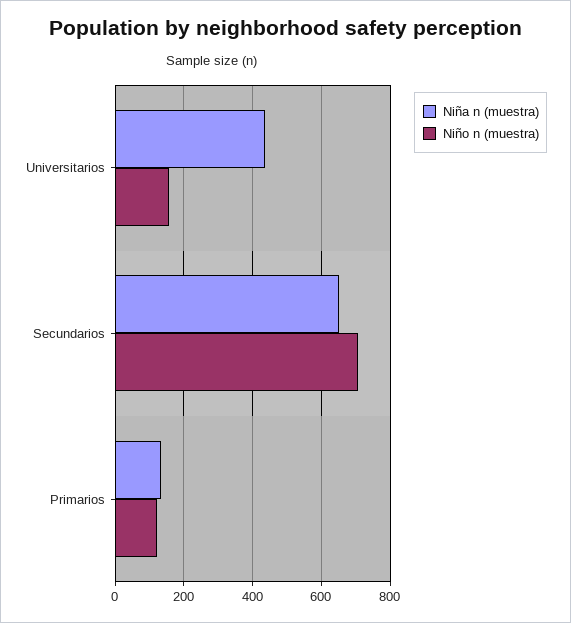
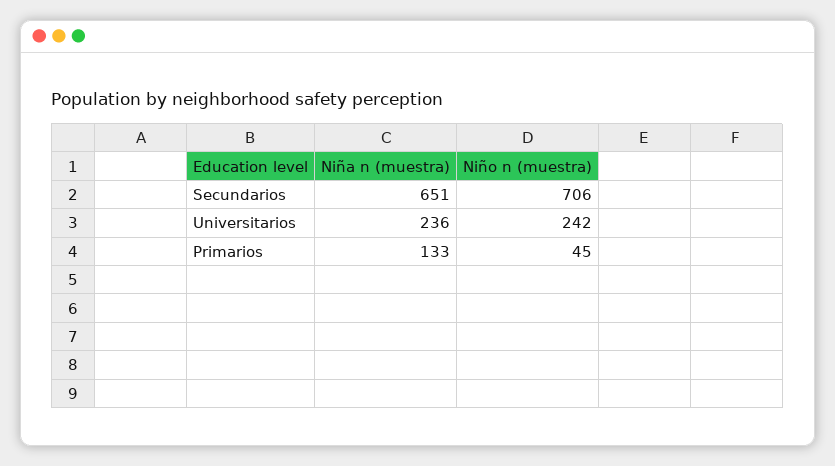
Niña n (muestra), Universitarios: 440 -> 236
Niño n (muestra), Universitarios: 160 -> 242
Niño n (muestra), Primarios: 120 -> 45

